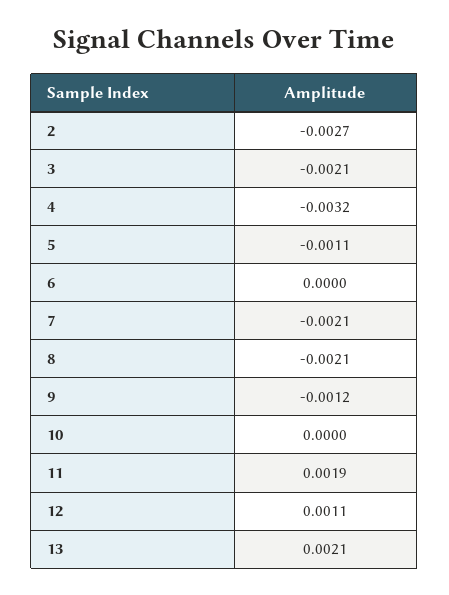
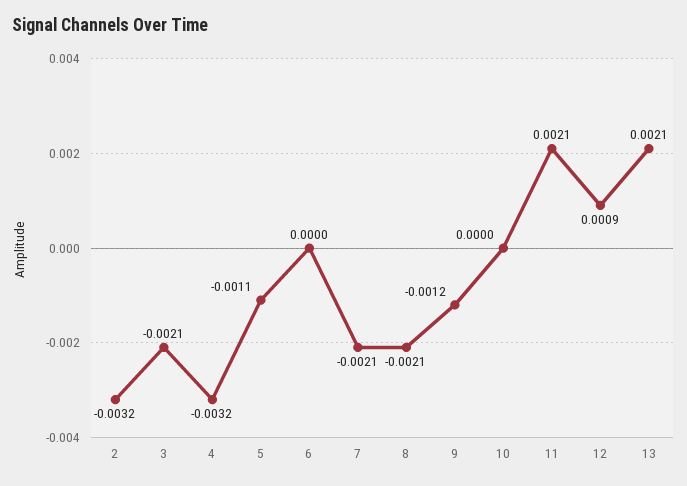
2: -0.0027 -> -0.0032
11: 0.0019 -> 0.0021
12: 0.0011 -> 0.0009

